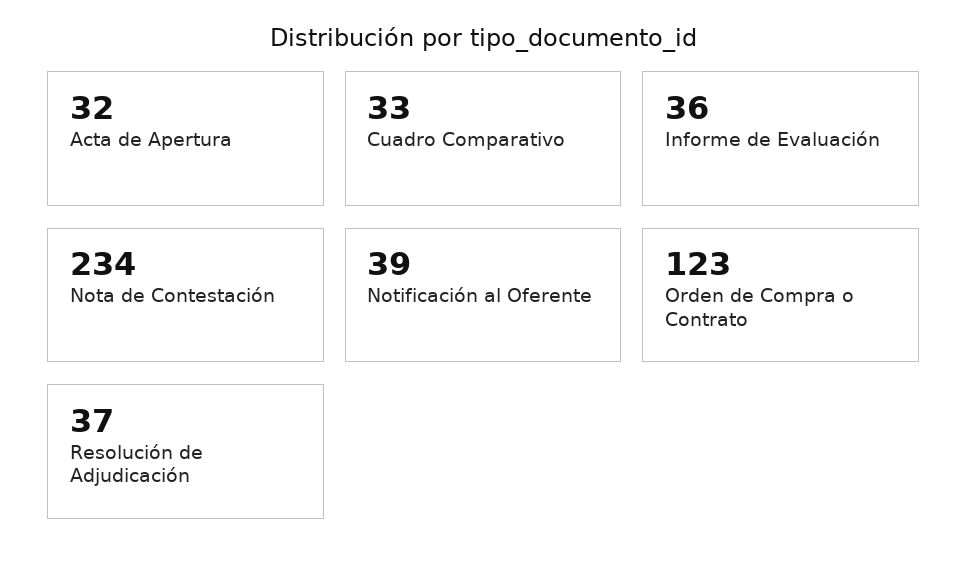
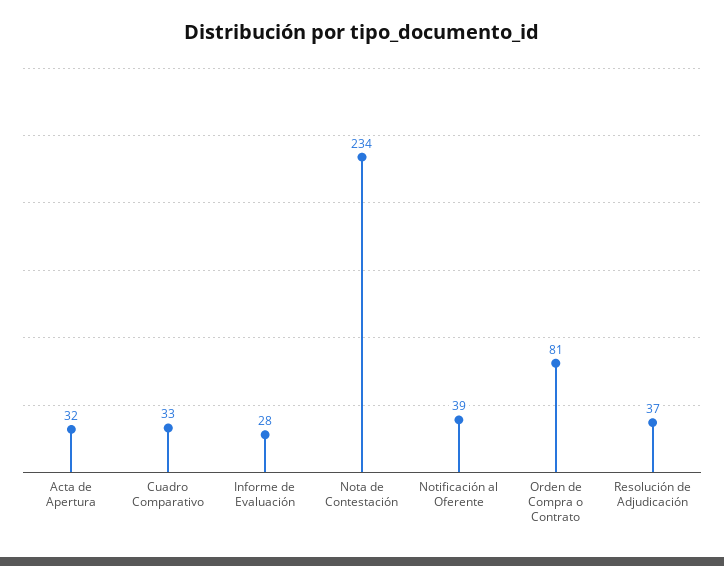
Informe de Evaluación: 36 -> 28
Orden de Compra o Contrato: 123 -> 81

